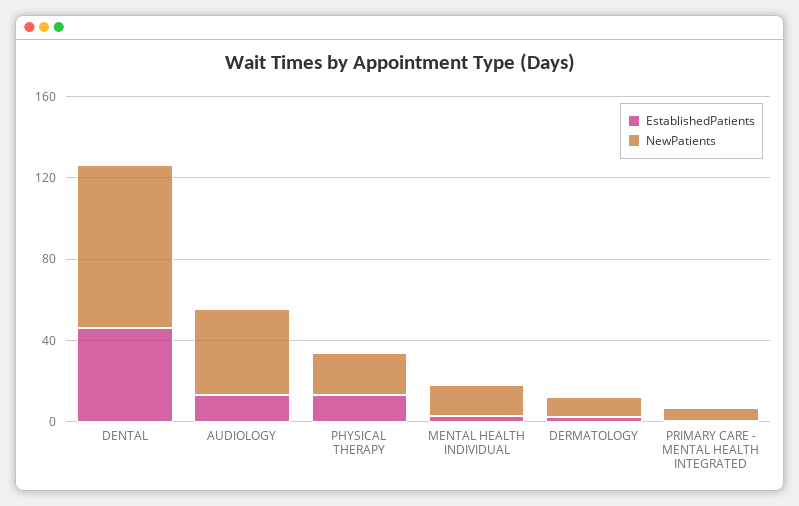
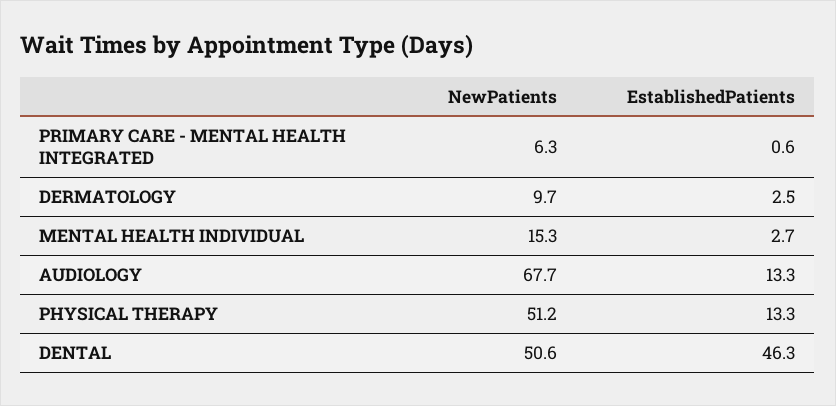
NewPatients, DENTAL: 80 -> 50.6
NewPatients, AUDIOLOGY: 40 -> 67.7
NewPatients, PHYSICAL THERAPY: 20 -> 51.2

